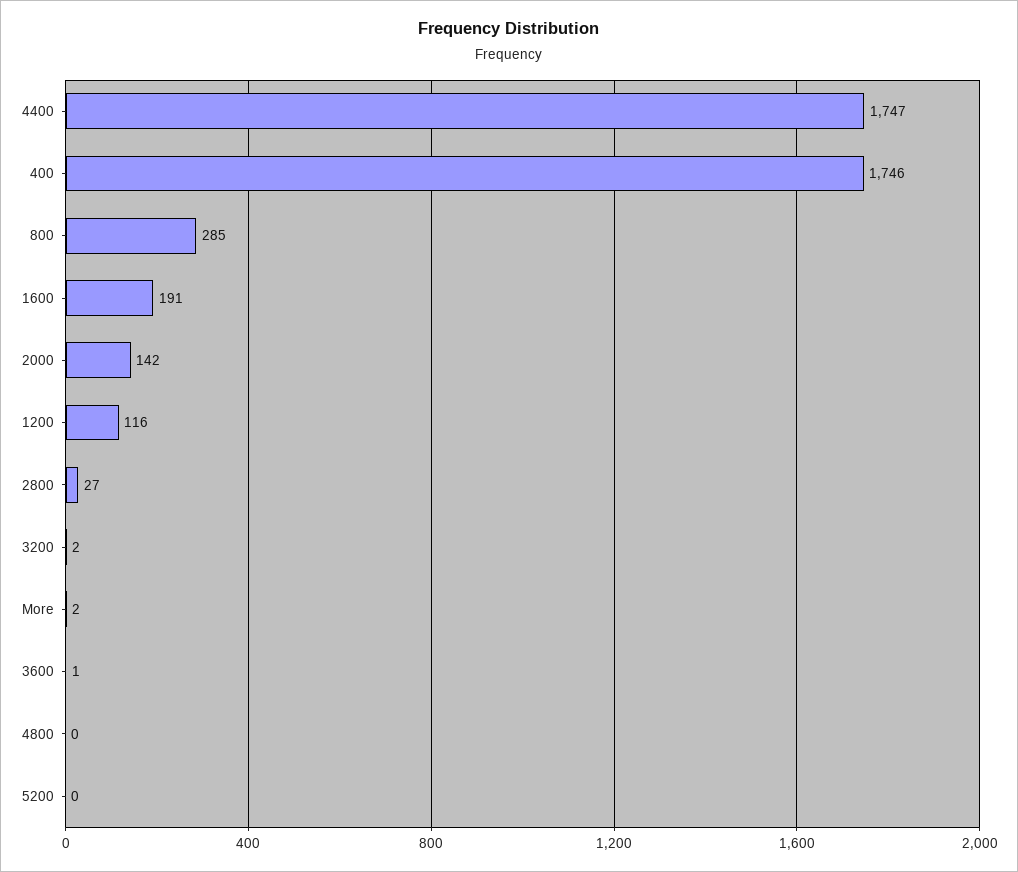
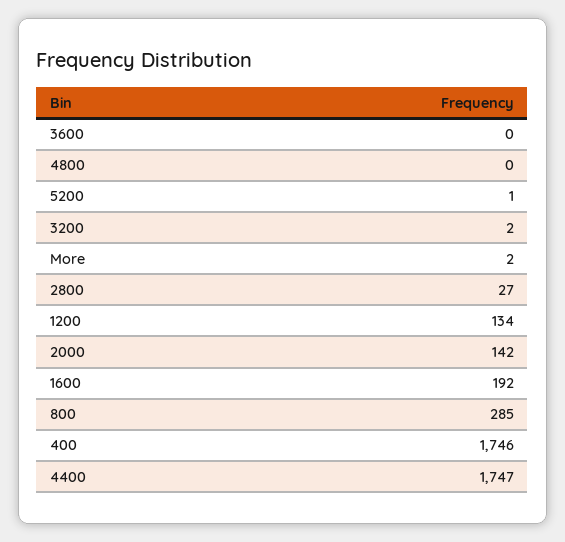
1600: 191 -> 192
1200: 116 -> 134
3600: 1 -> 0
5200: 0 -> 1

